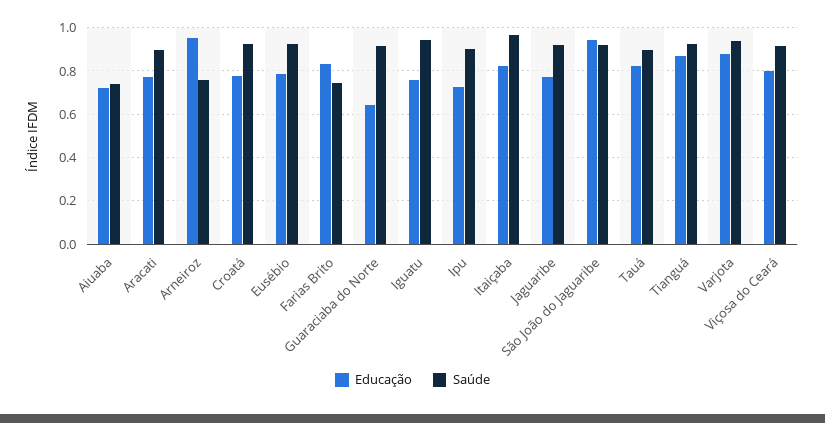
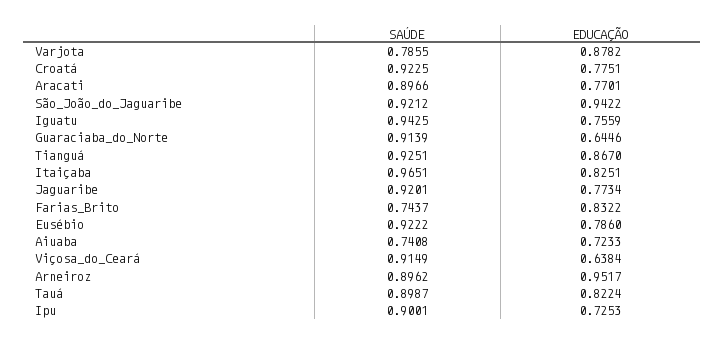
Saúde, Arneiroz: 0.75 -> 0.8962
Saúde, Varjota: 0.95 -> 0.7855
Educação, Viçosa do Ceará: 0.8 -> 0.6384

